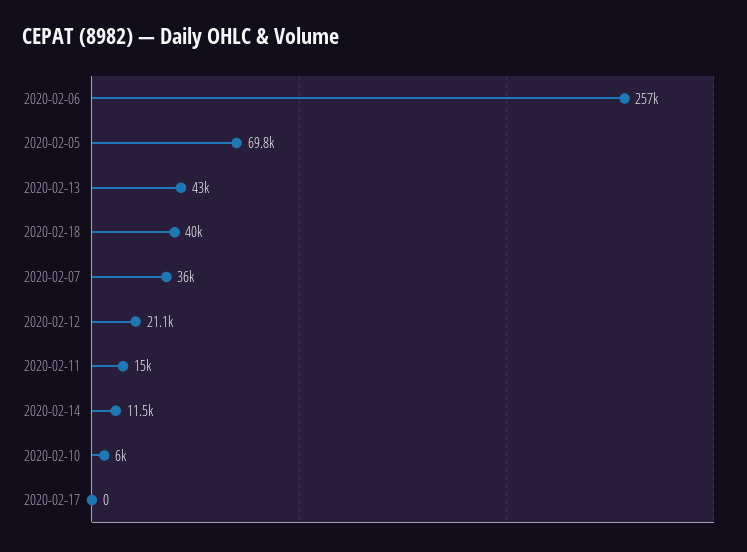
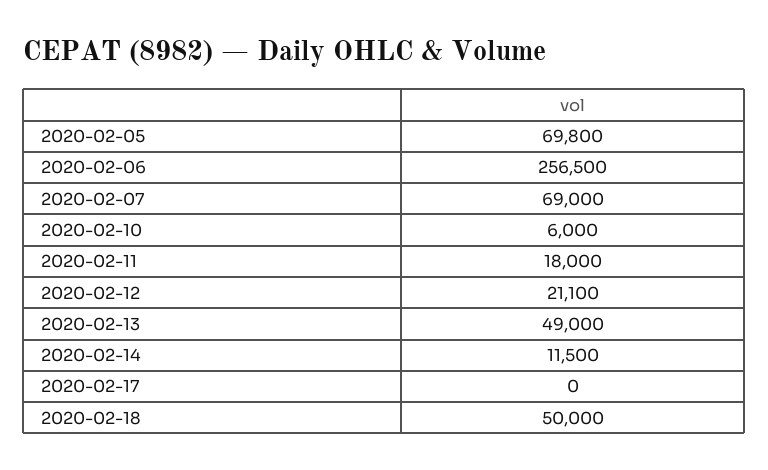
2020-02-13: 43000 -> 49000
2020-02-18: 40000 -> 50000
2020-02-07: 36000 -> 69000
2020-02-11: 15000 -> 18000

